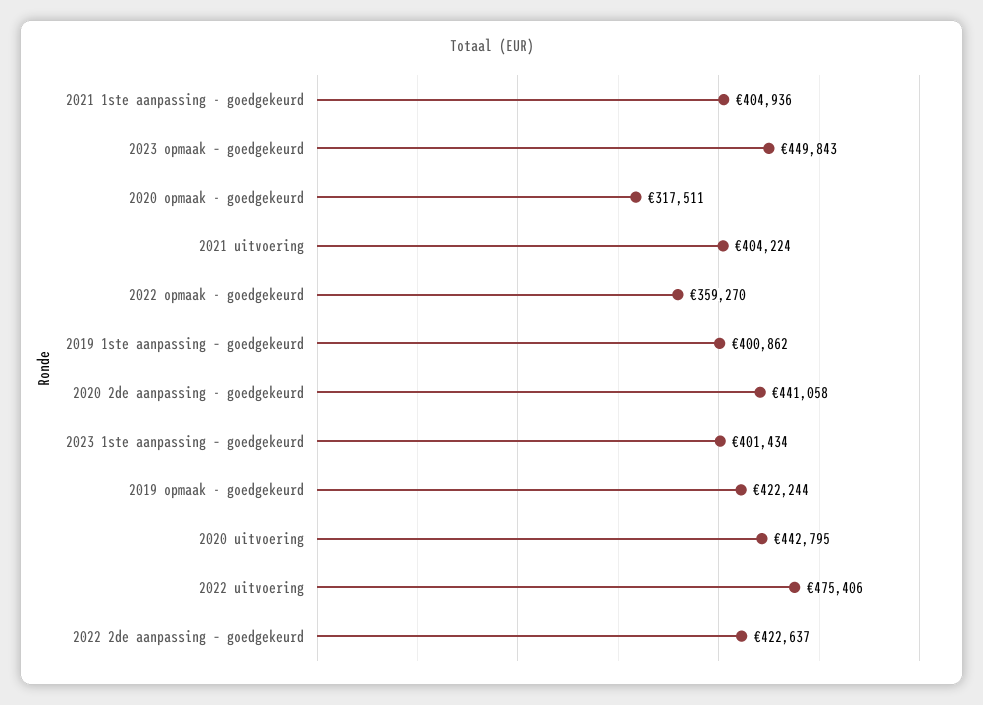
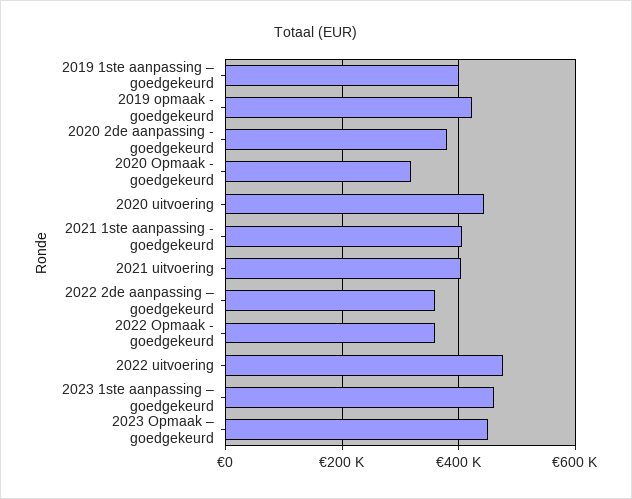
2020 2de aanpassing - goedgekeurd: 441058 -> 380000
2023 1ste aanpassing – goedgekeurd: 401434 -> 460000
2022 2de aanpassing – goedgekeurd: 422637 -> 360000

